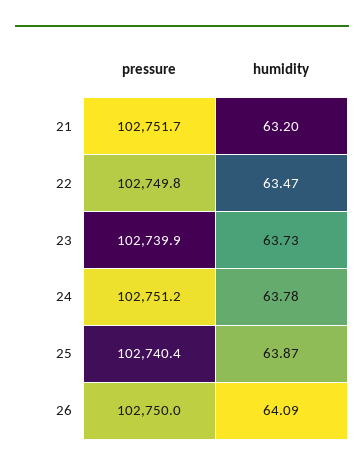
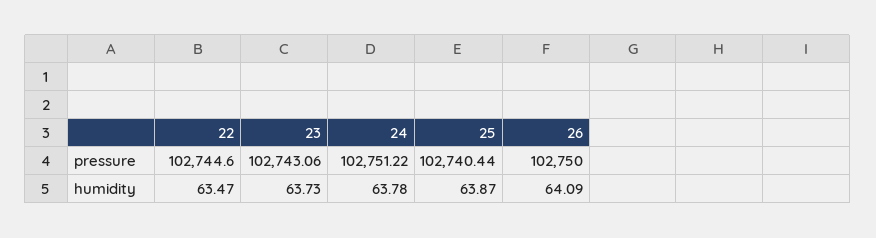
pressure, 21: 102751.7 -> none
humidity, 21: 63.2 -> none
pressure, 22: 102749.8 -> 102744.6
pressure, 23: 102739.9 -> 102743.06

